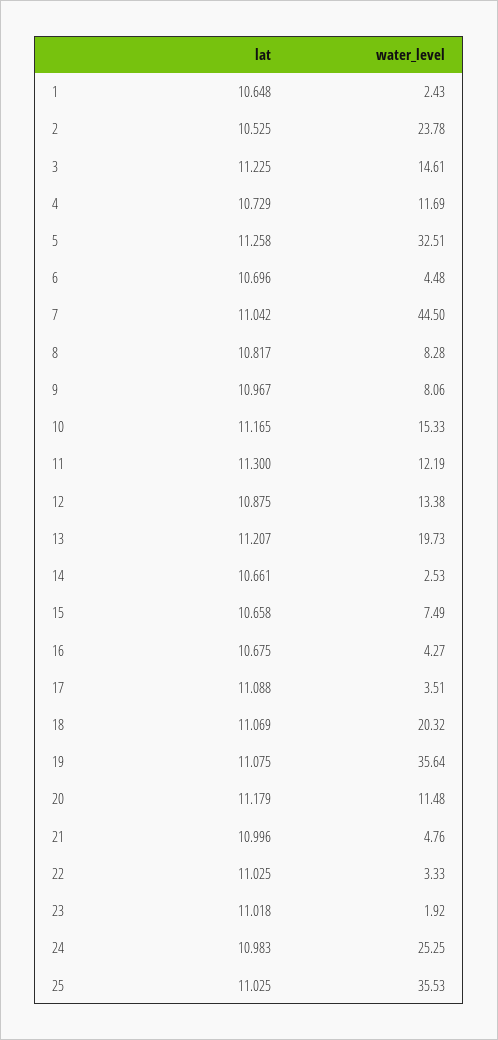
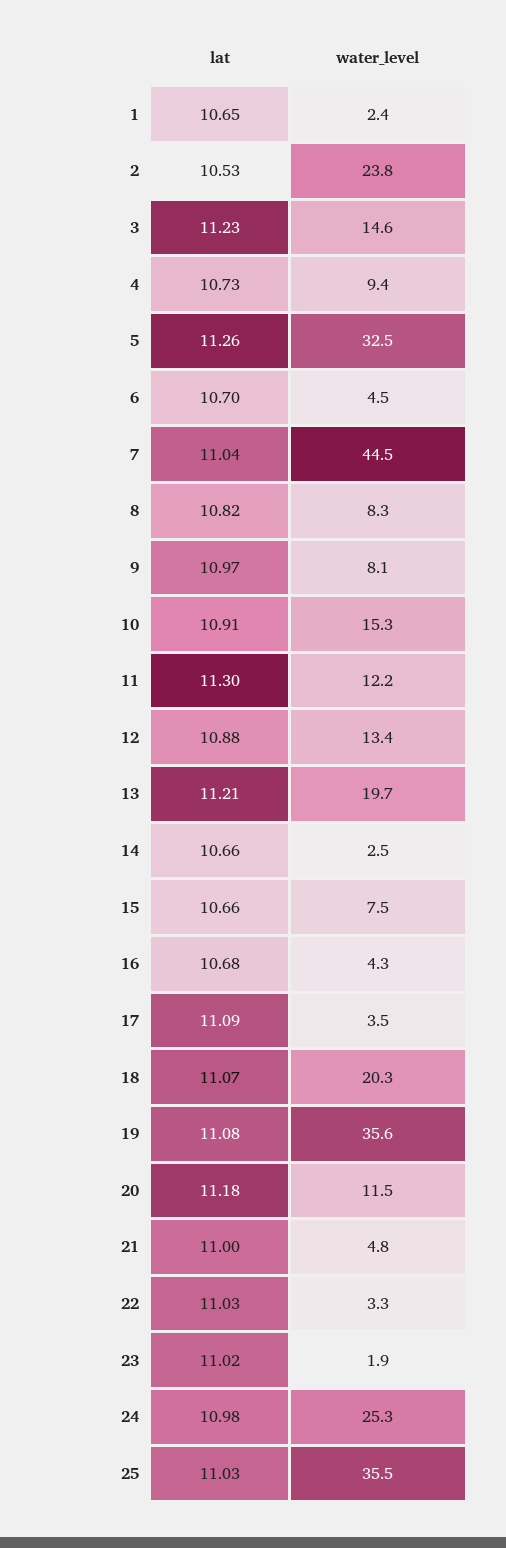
water_level, 4: 11.69 -> 9.4
lat, 10: 11.165 -> 10.91

